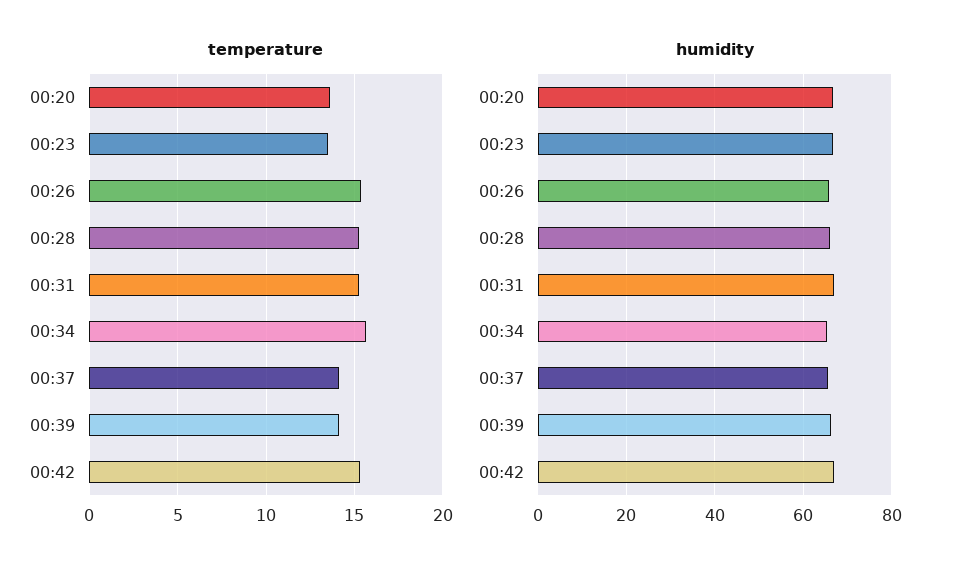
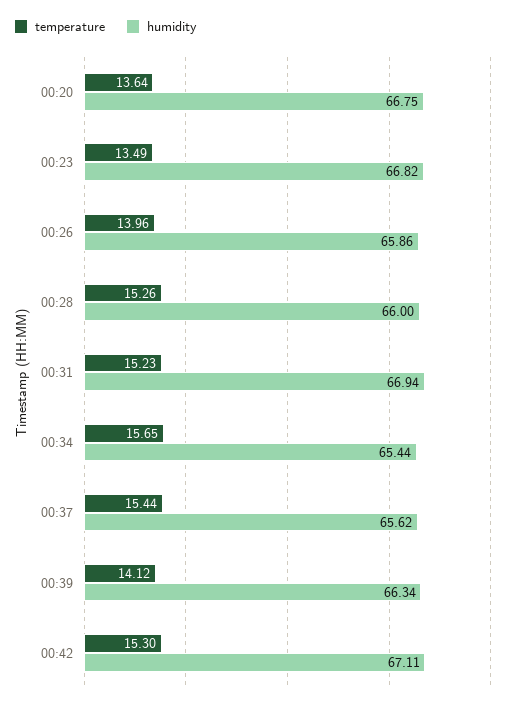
temperature, 00:26: 15.5 -> 13.96
temperature, 00:37: 14 -> 15.44

